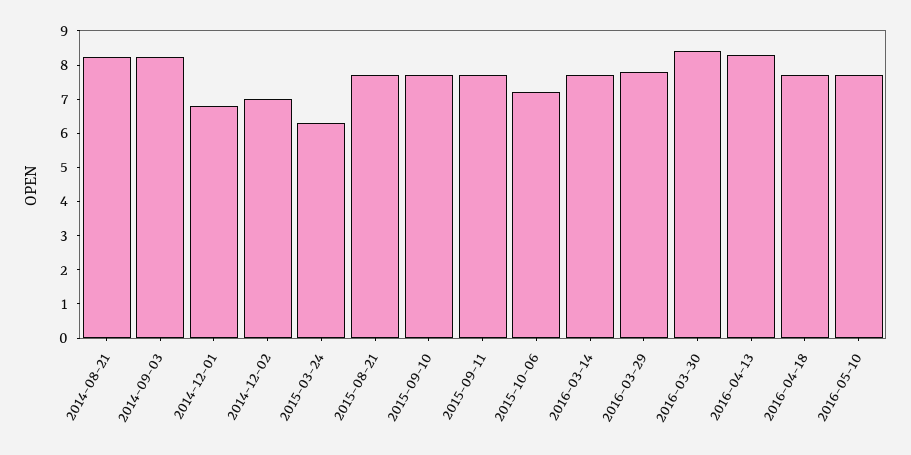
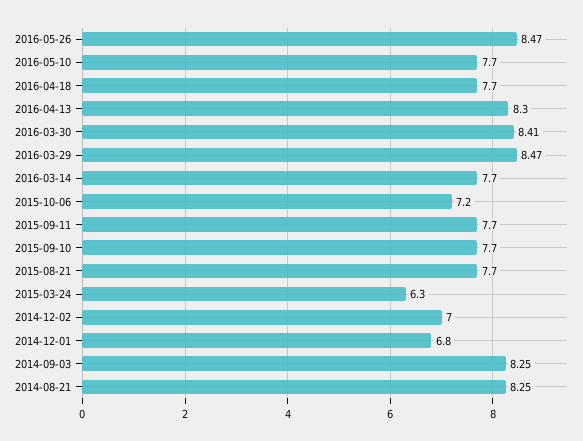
2016-03-29: 7.75 -> 8.47
2016-05-26: none -> 8.47

